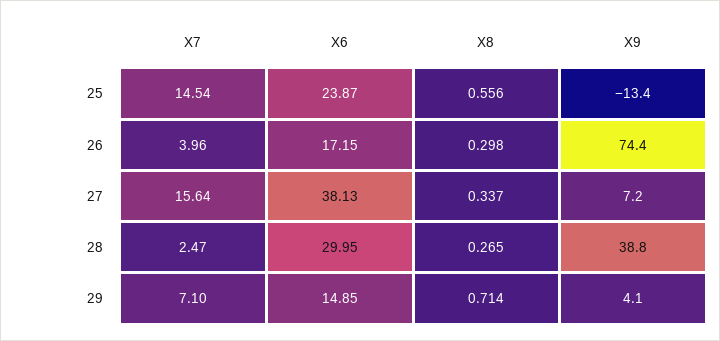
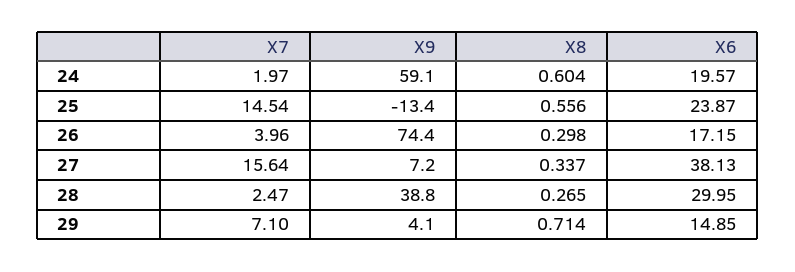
X7, 24: none -> 1.97
X9, 24: none -> 59.1
X8, 24: none -> 0.604
X6, 24: none -> 19.57

